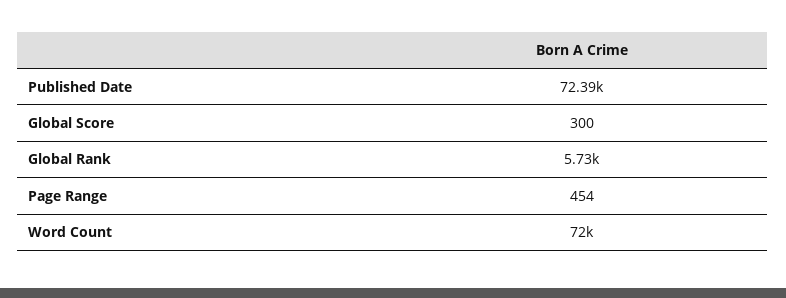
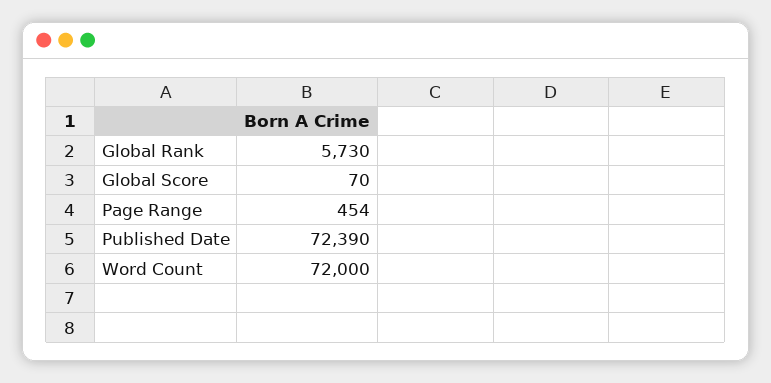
Global Score: 300 -> 70

